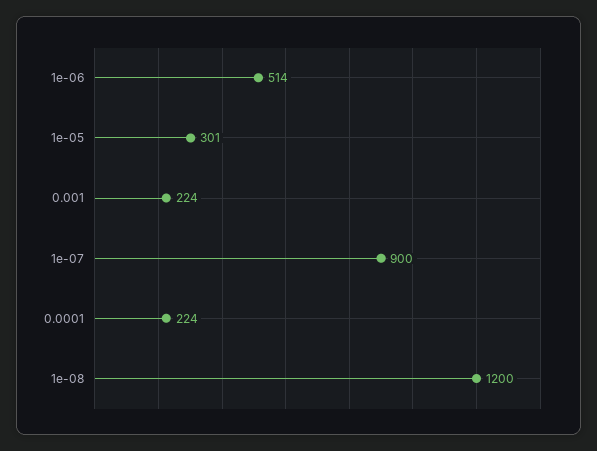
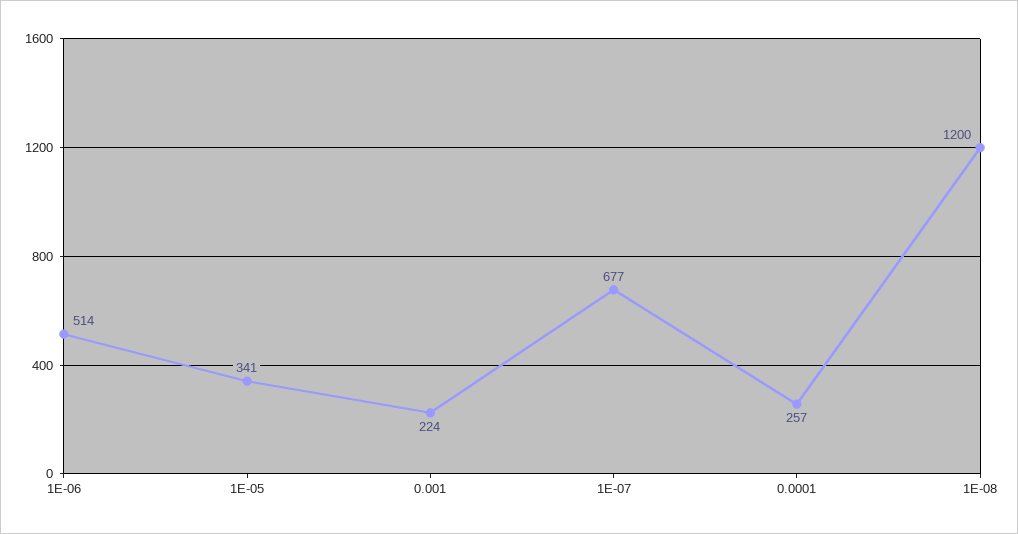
1e-05: 301 -> 341
1e-07: 900 -> 677
0.0001: 224 -> 257

